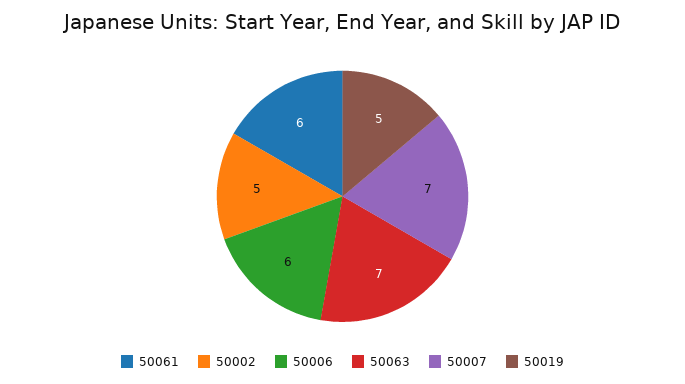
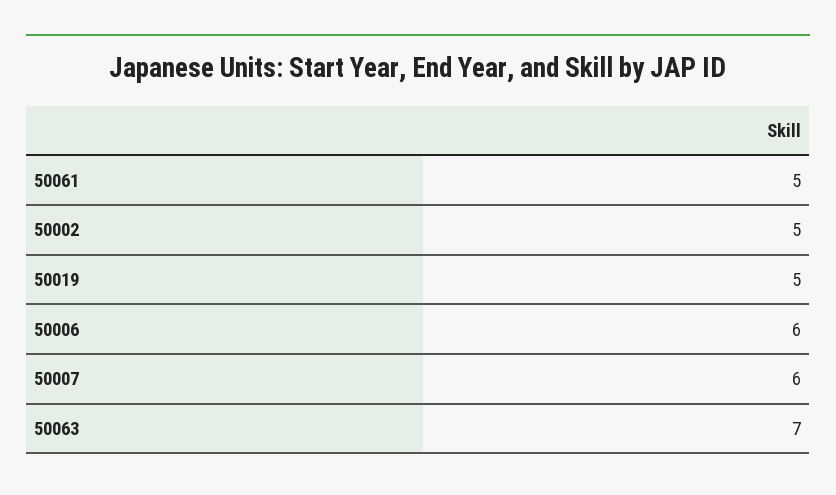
50061: 6 -> 5
50007: 7 -> 6

